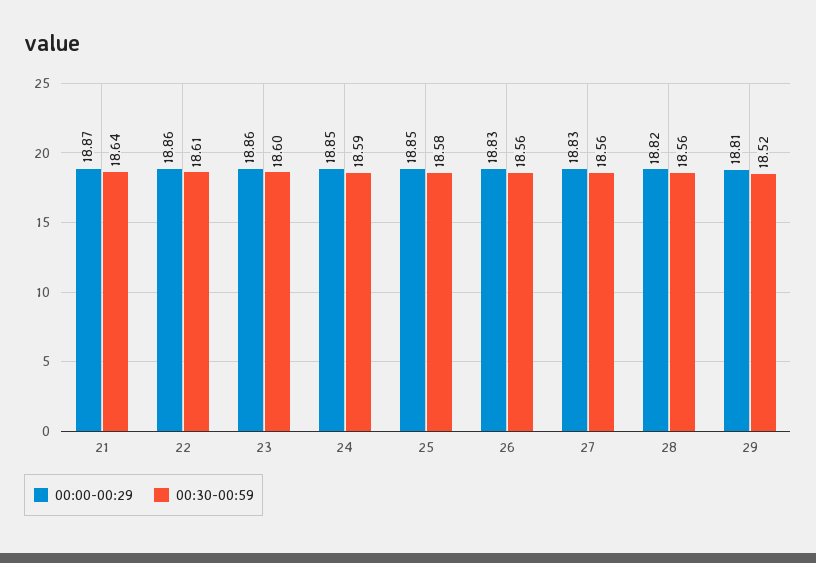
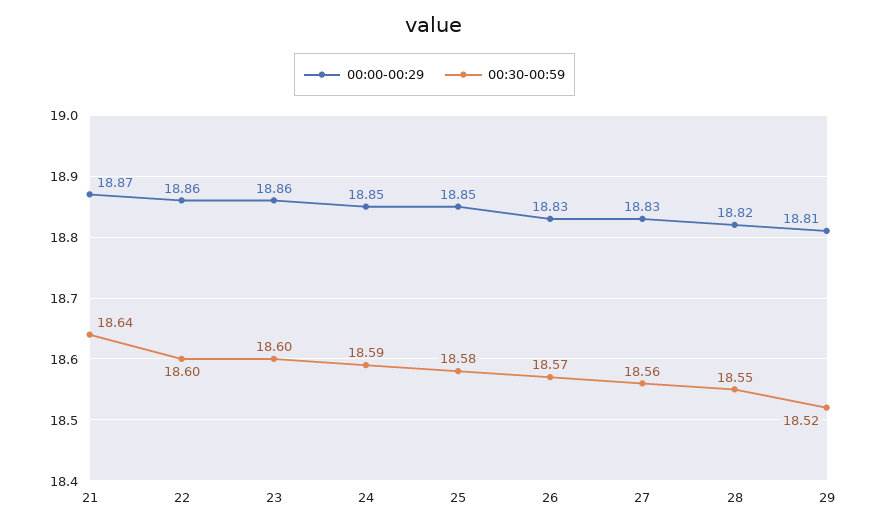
00:30-00:59, 22: 18.61 -> 18.6
00:30-00:59, 26: 18.56 -> 18.57
00:30-00:59, 28: 18.56 -> 18.55

